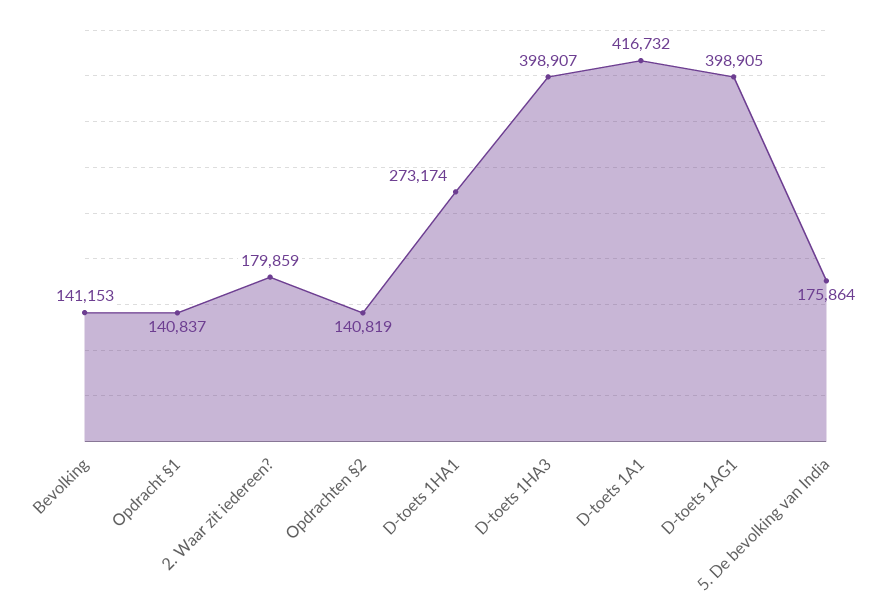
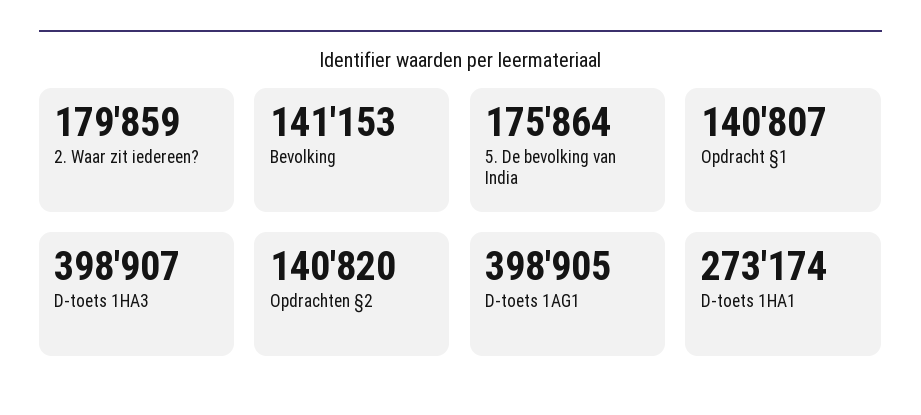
Opdracht §1: 140837 -> 140807
Opdrachten §2: 140819 -> 140820
D-toets 1A1: 416732 -> none

